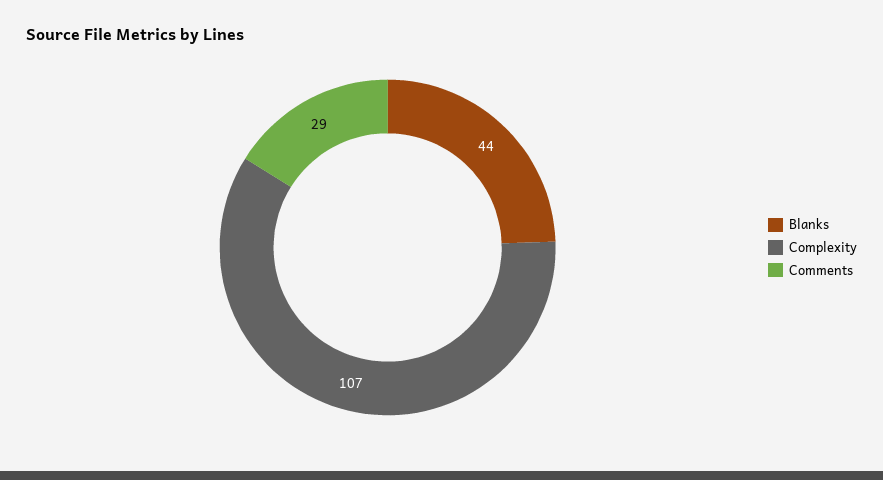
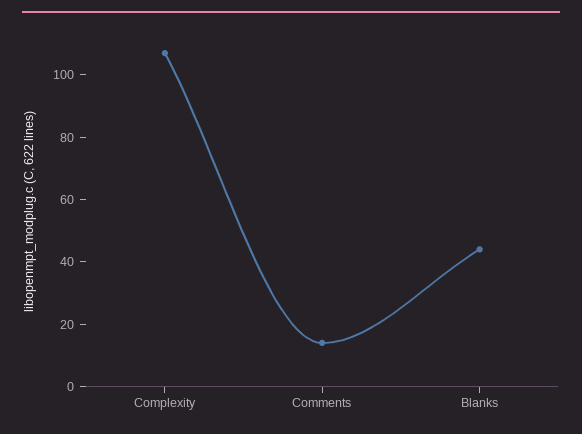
Comments: 29 -> 15

